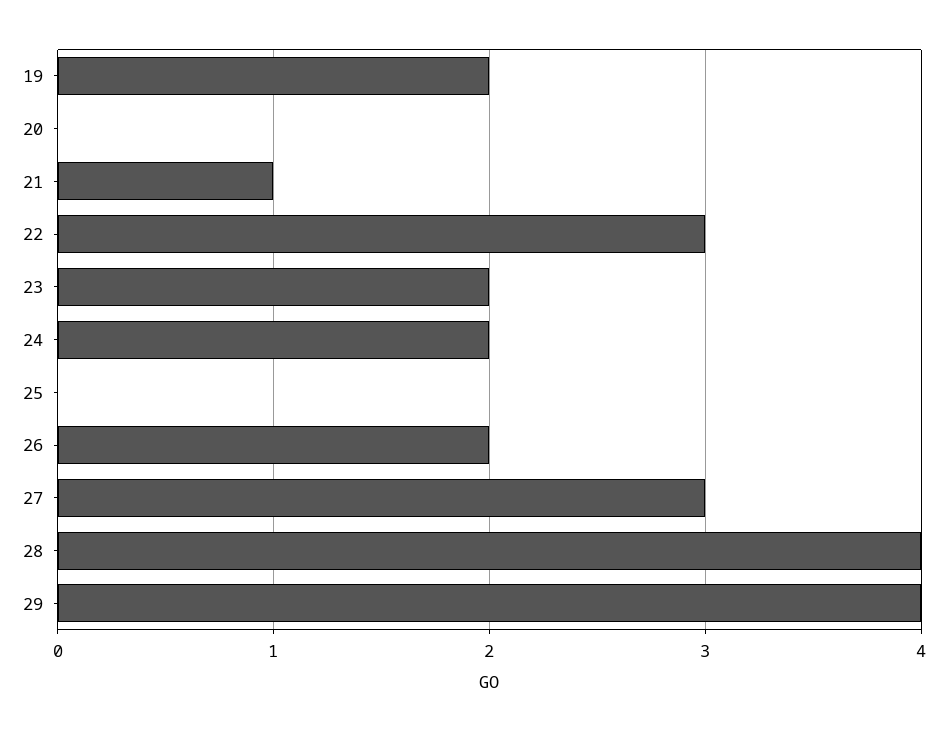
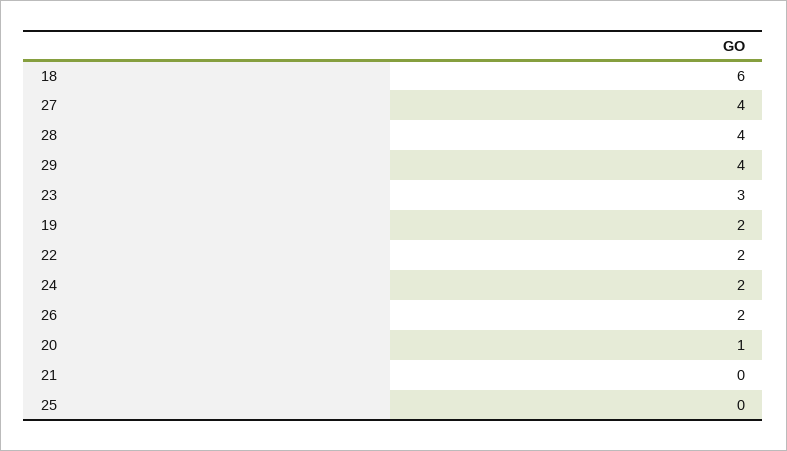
20: 0 -> 1
21: 1 -> 0
22: 3 -> 2
23: 2 -> 3
27: 3 -> 4
18: none -> 6

